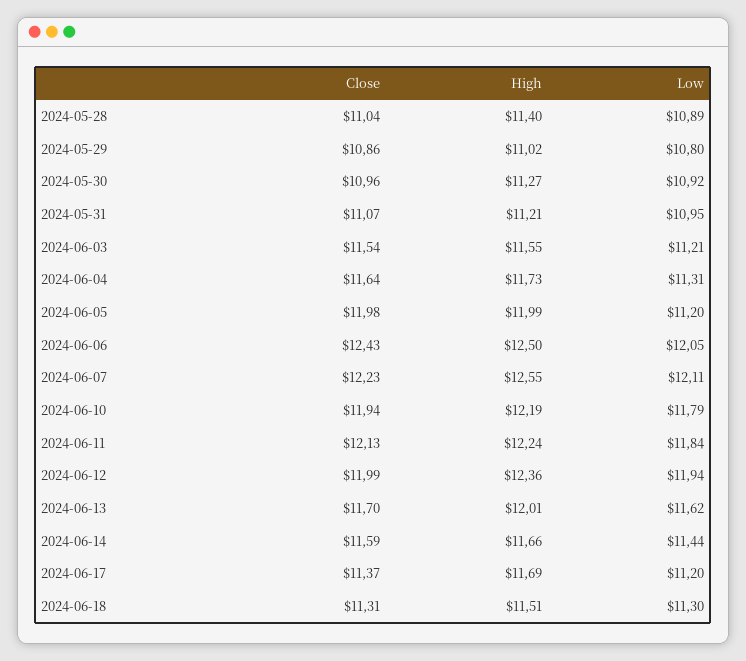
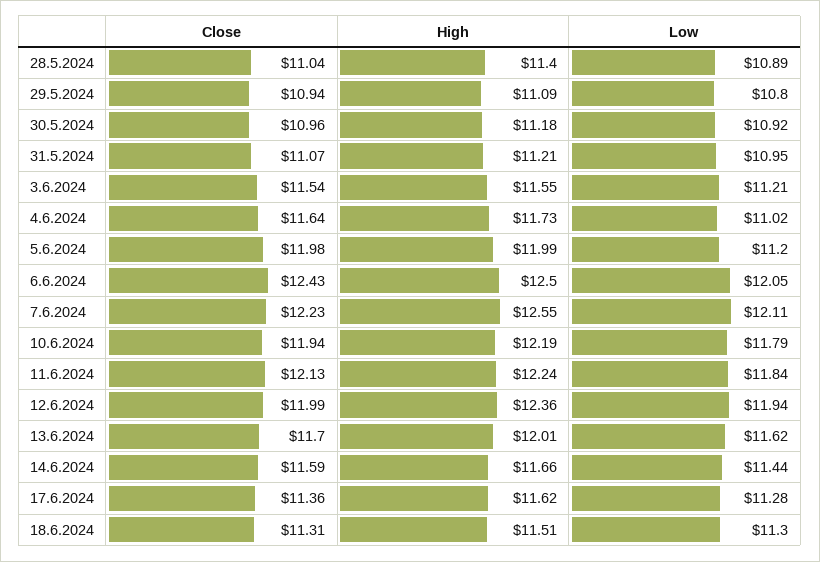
Close, 2024-05-29: 10.86 -> 10.94
High, 2024-05-29: 11.02 -> 11.09
High, 2024-05-30: 11.27 -> 11.18
Low, 2024-06-04: 11.31 -> 11.02
Close, 2024-06-17: 11.37 -> 11.36
High, 2024-06-17: 11.69 -> 11.62
Low, 2024-06-17: 11.2 -> 11.28

